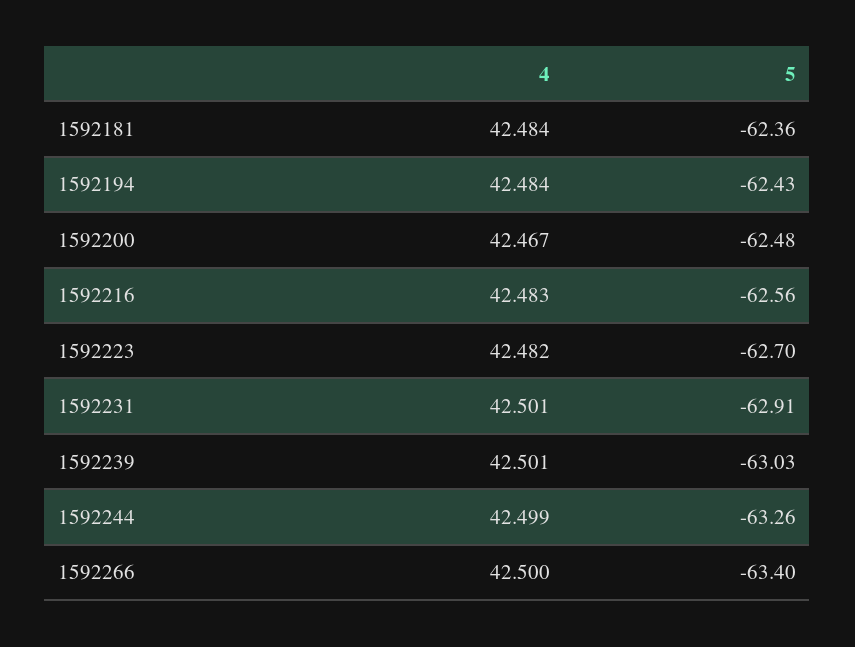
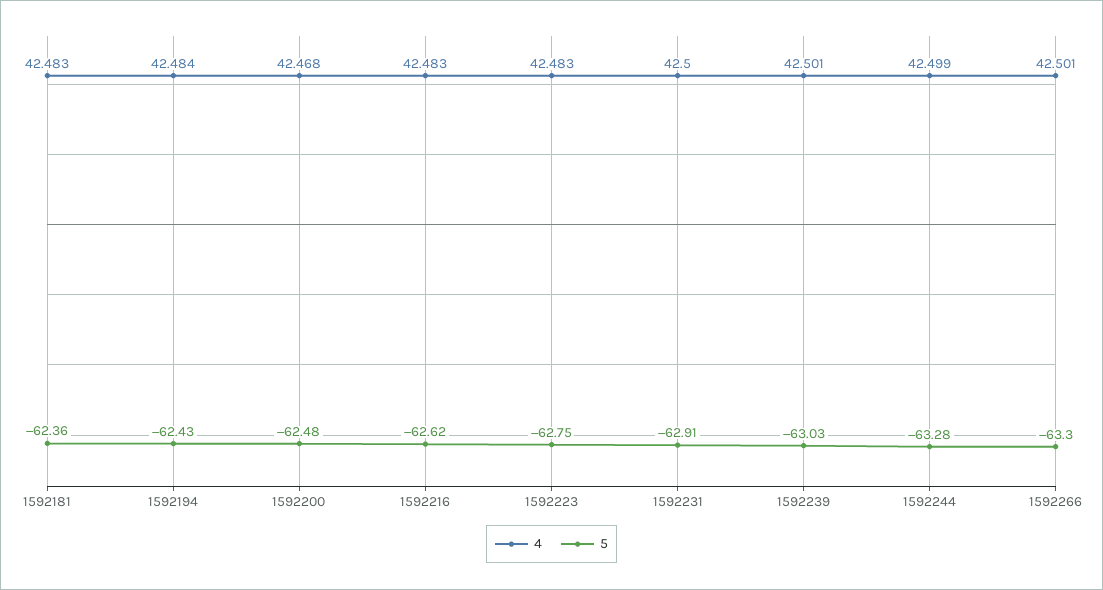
4, 1592181: 42.484 -> 42.483
4, 1592200: 42.467 -> 42.468
5, 1592216: -62.56 -> -62.62
4, 1592223: 42.482 -> 42.483
5, 1592223: -62.7 -> -62.75
4, 1592231: 42.501 -> 42.5
5, 1592244: -63.26 -> -63.28
4, 1592266: 42.5 -> 42.501
5, 1592266: -63.4 -> -63.3

